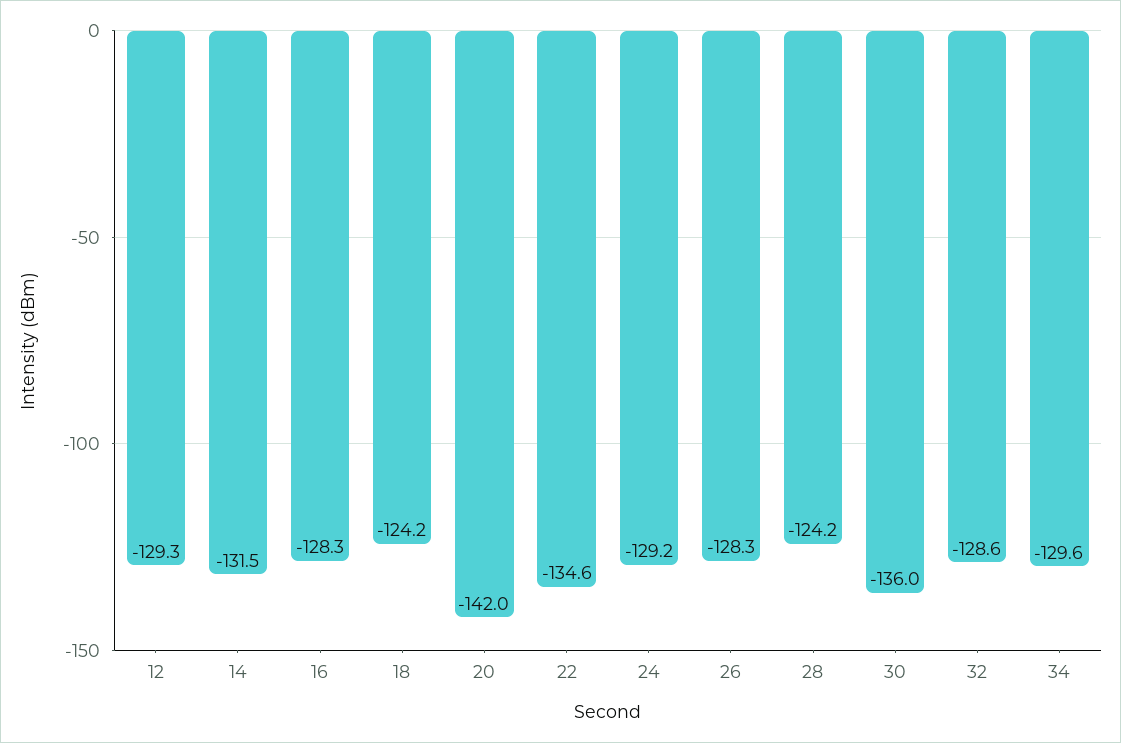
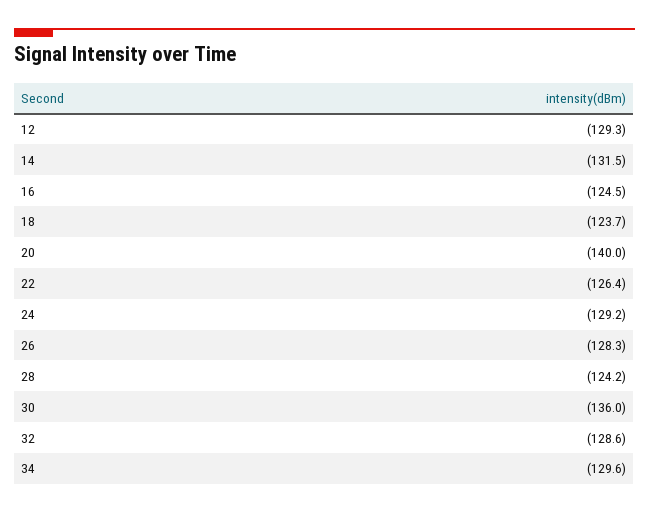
16: -128.3 -> -124.5
18: -124.2 -> -123.7
20: -142 -> -140
22: -134.6 -> -126.4

